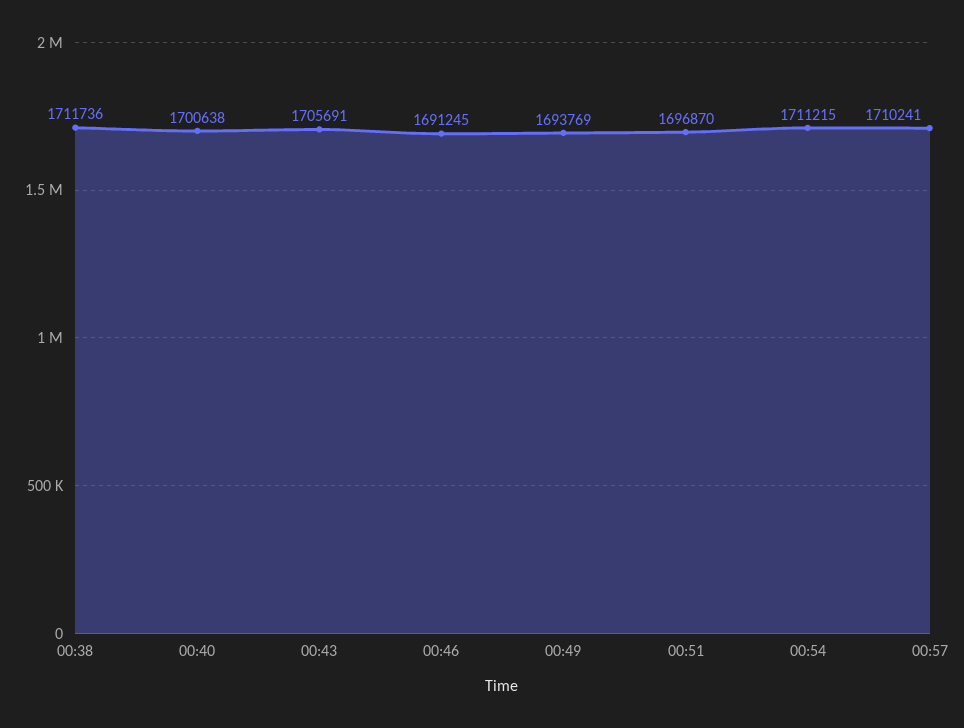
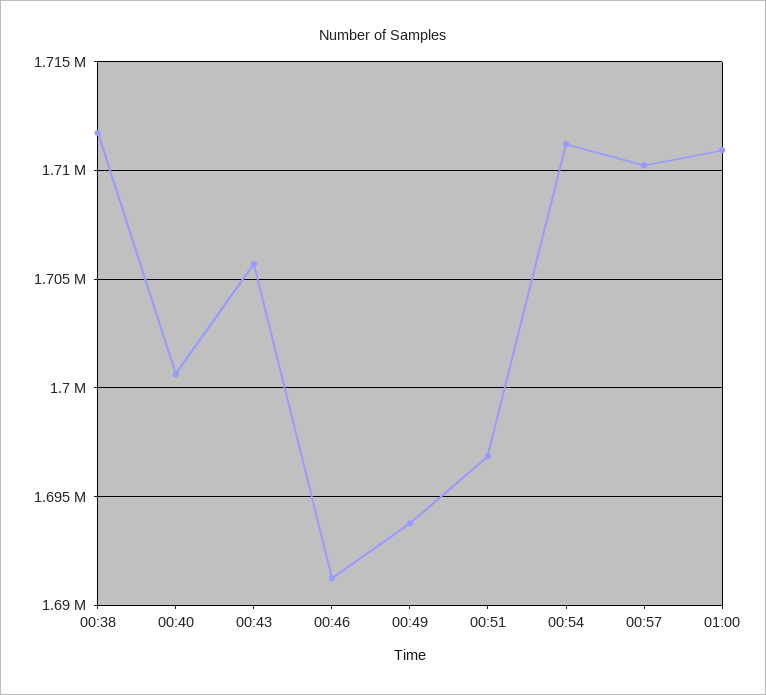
01:00: none -> 1711000

